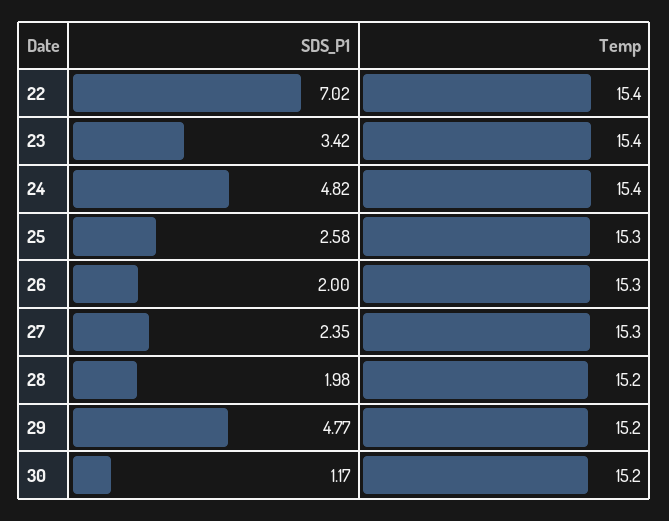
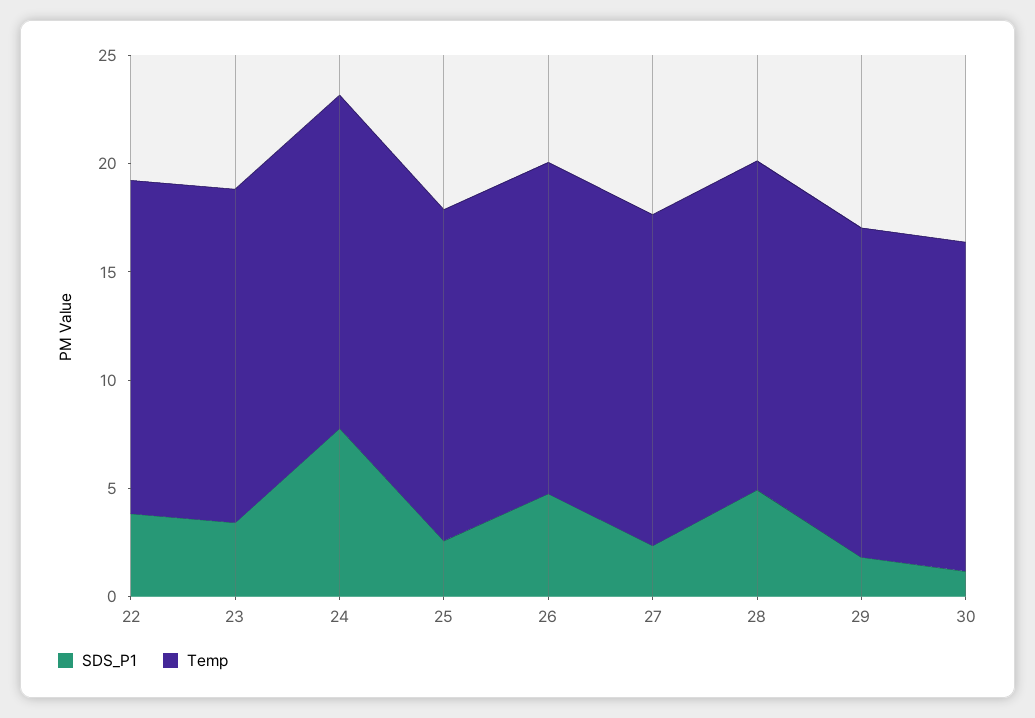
SDS_P1, 22: 7.02 -> 4
SDS_P1, 24: 4.82 -> 8
SDS_P1, 26: 2 -> 5
SDS_P1, 28: 1.98 -> 5
SDS_P1, 29: 4.77 -> 2

